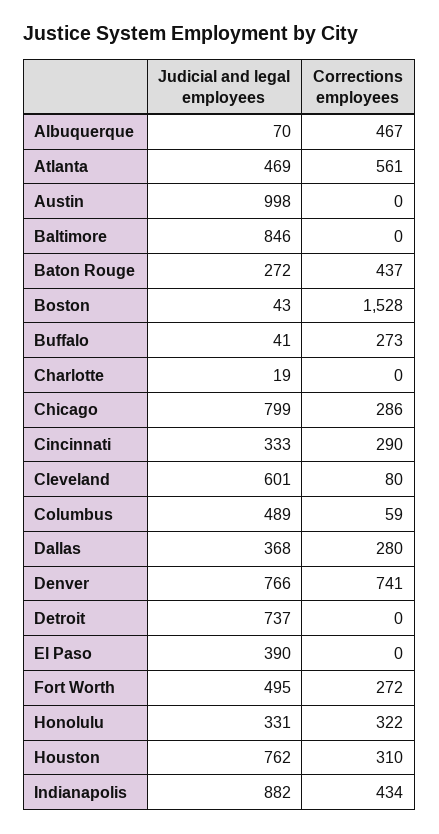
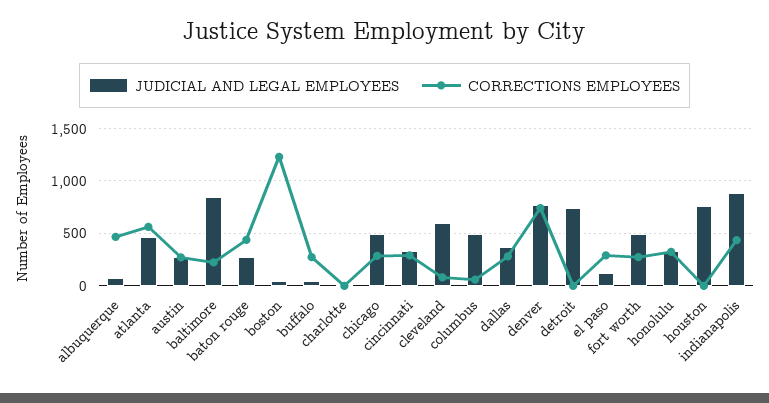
Judicial and legal employees, Austin: 998 -> 300
Corrections employees, Austin: 0 -> 300
Corrections employees, Baltimore: 0 -> 200
Corrections employees, Boston: 1528 -> 1200
Judicial and legal employees, Chicago: 799 -> 500
Judicial and legal employees, El Paso: 390 -> 100
Corrections employees, El Paso: 0 -> 300
Corrections employees, Houston: 310 -> 0

